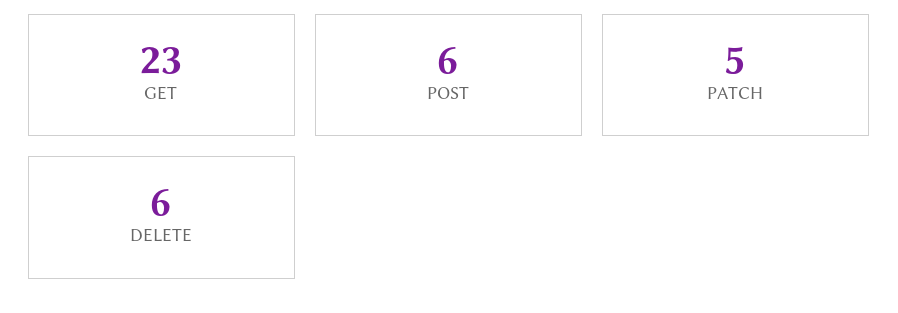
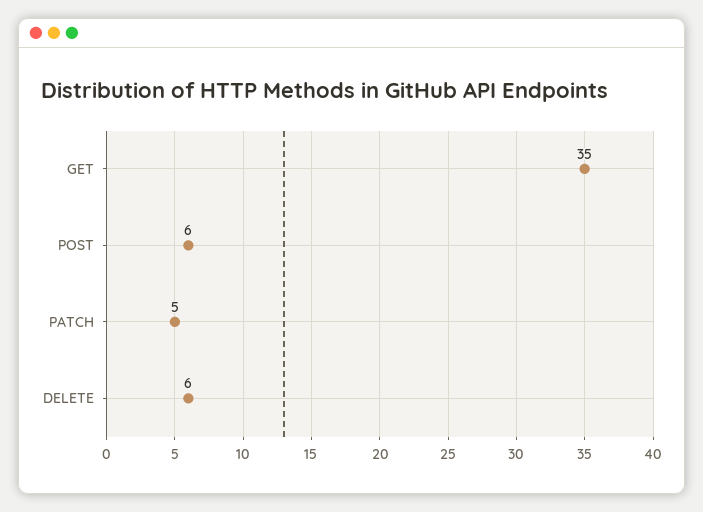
GET: 23 -> 35

